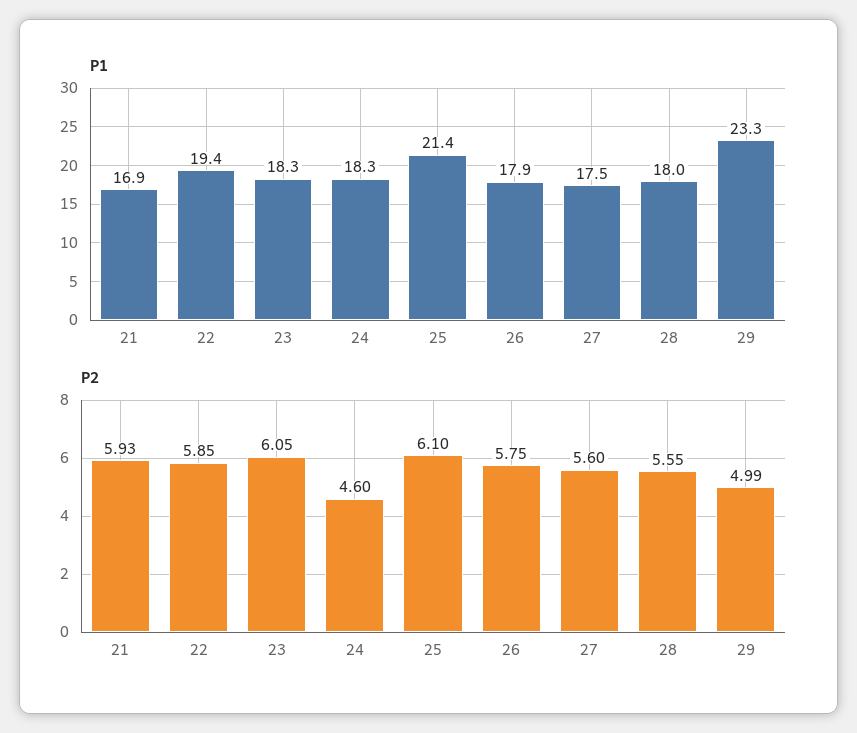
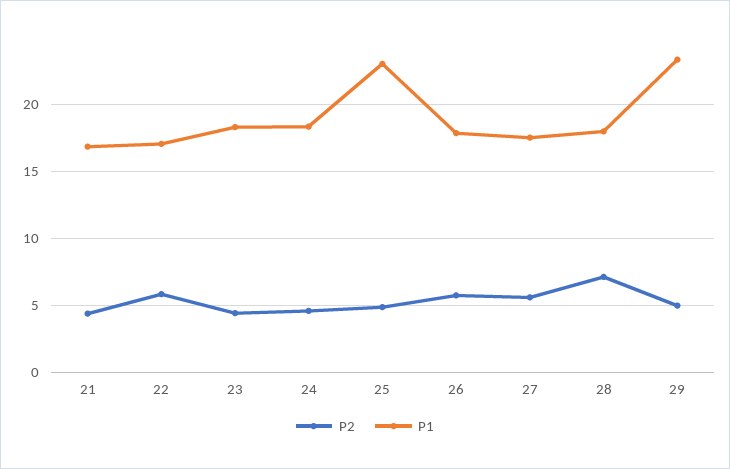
P1, 22: 19.4 -> 17
P1, 25: 21.4 -> 23
P2, 21: 5.93 -> 4.5
P2, 23: 6.05 -> 4.5
P2, 25: 6.1 -> 5
P2, 28: 5.55 -> 7

